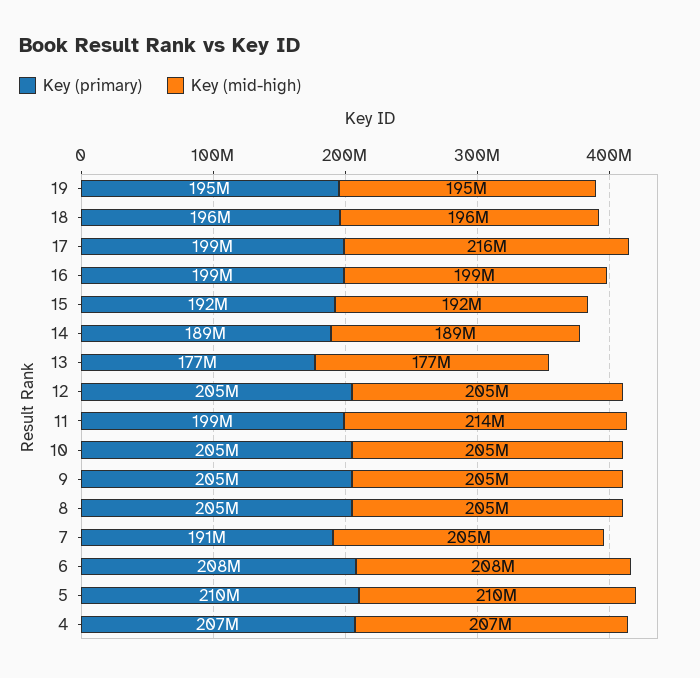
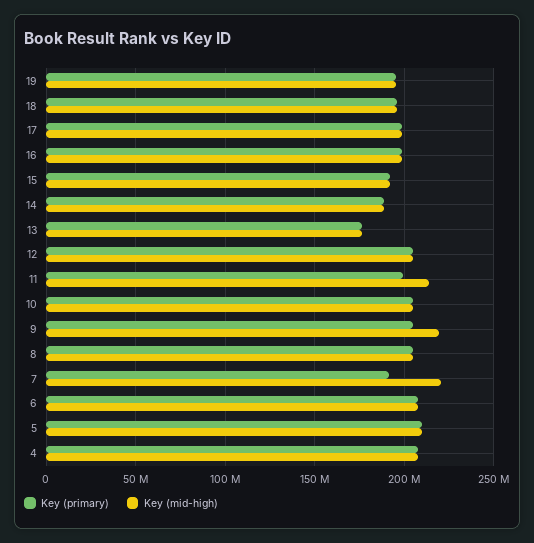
Key (mid-high), 17: 216000000 -> 200000000
Key (mid-high), 9: 205000000 -> 220000000
Key (mid-high), 7: 205000000 -> 220000000

